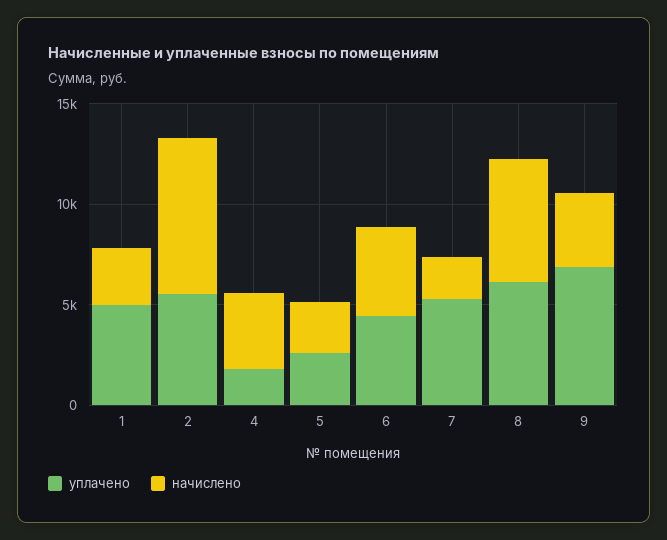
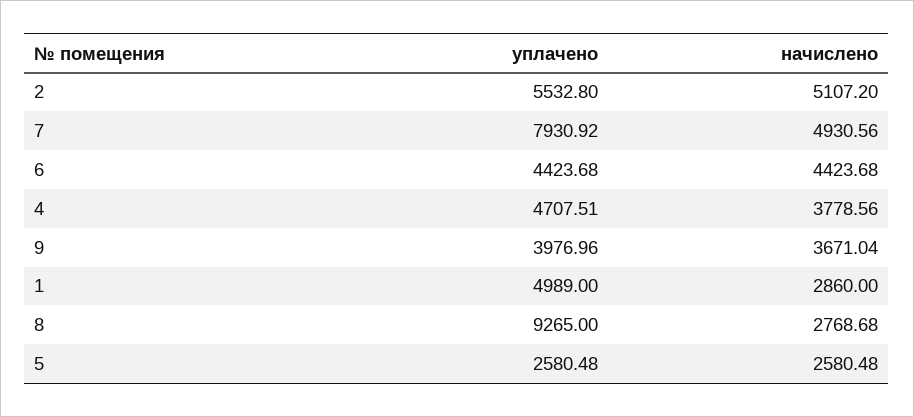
начислено, 2: 8000 -> 5107.2
уплачено, 4: 2000 -> 4707.51
уплачено, 7: 5000 -> 7930.92
начислено, 7: 2000 -> 4930.56
уплачено, 8: 6000 -> 9265
начислено, 8: 6000 -> 2768.68
уплачено, 9: 7000 -> 3976.96

